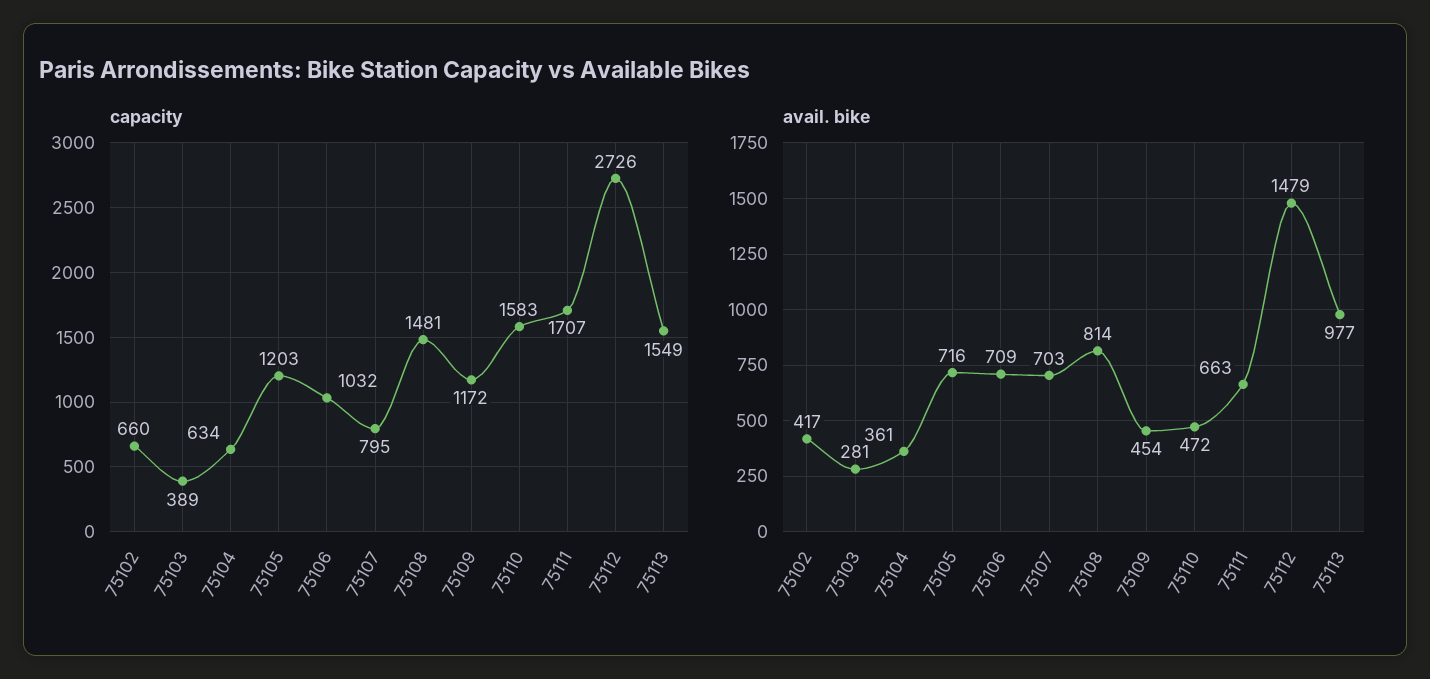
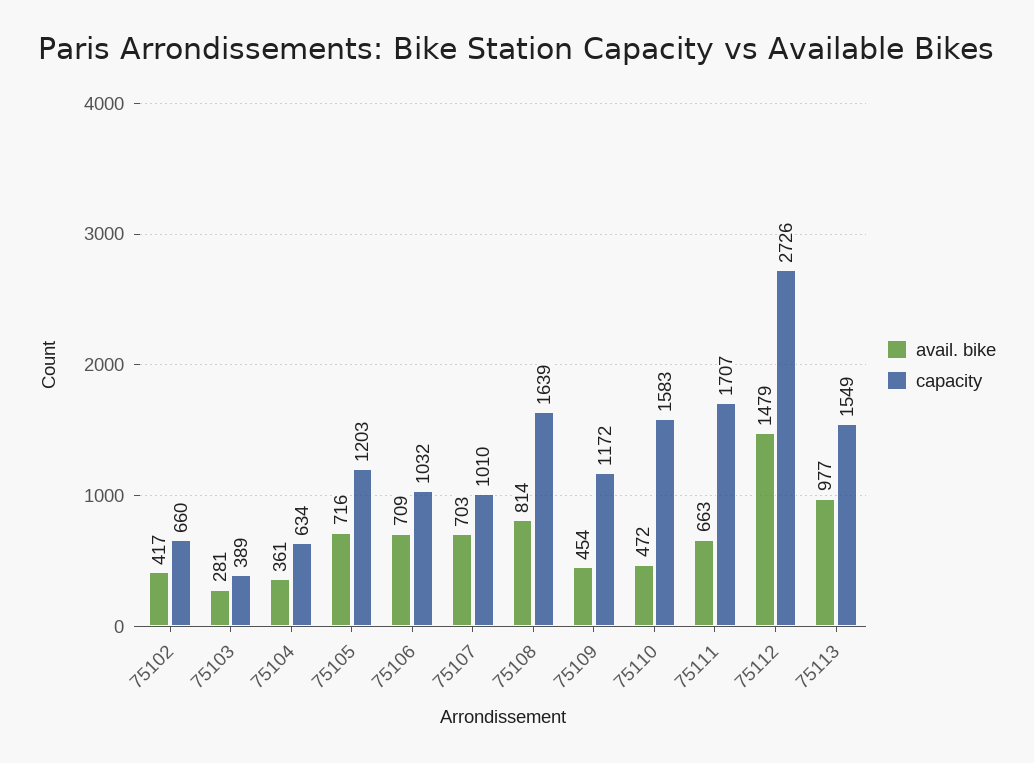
capacity, 75107: 795 -> 1010
capacity, 75108: 1481 -> 1639

